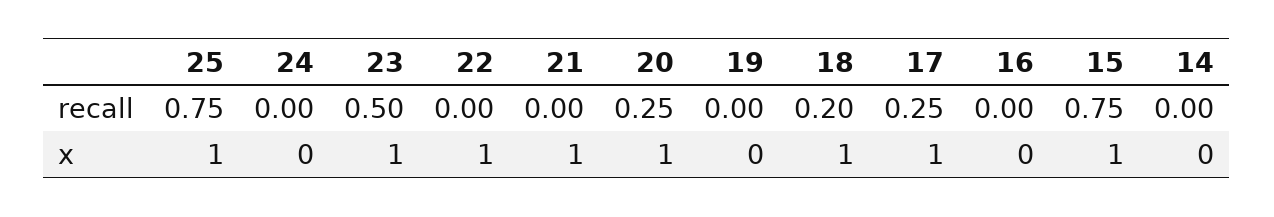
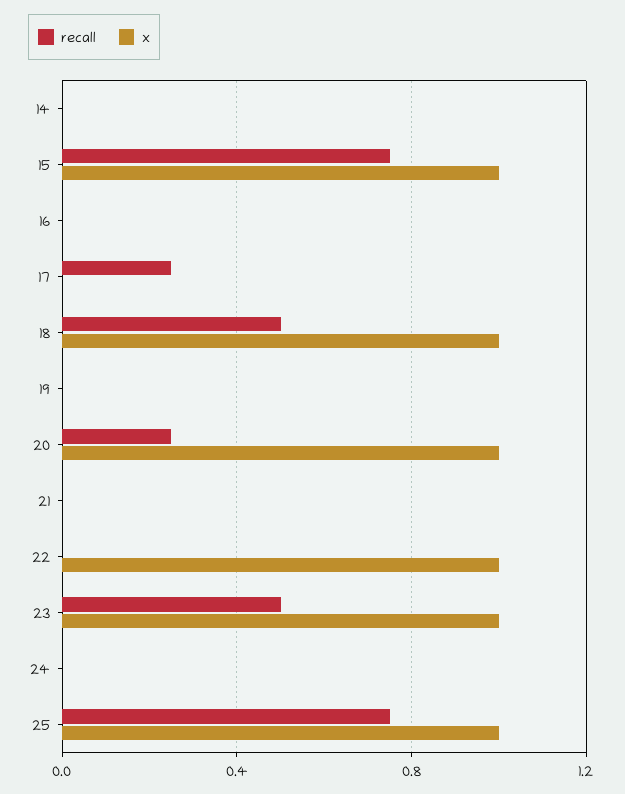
recall, 18: 0.2 -> 0.5
x, 21: 1 -> 0
x, 17: 1 -> 0

